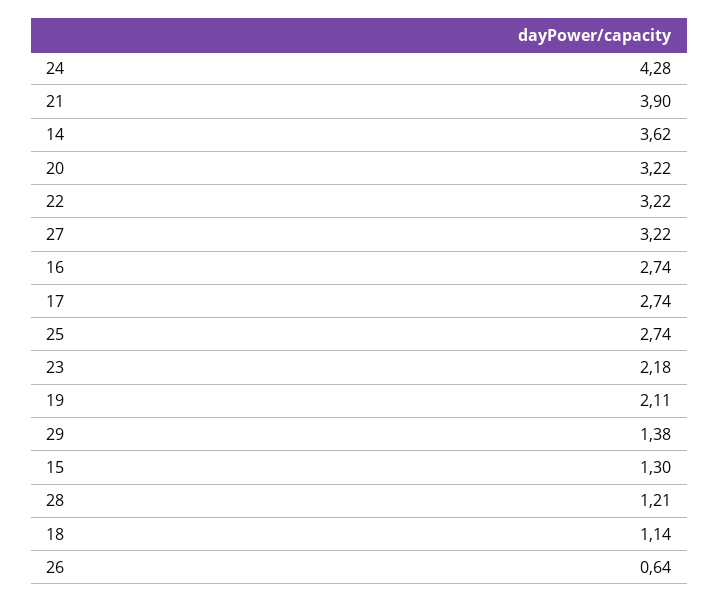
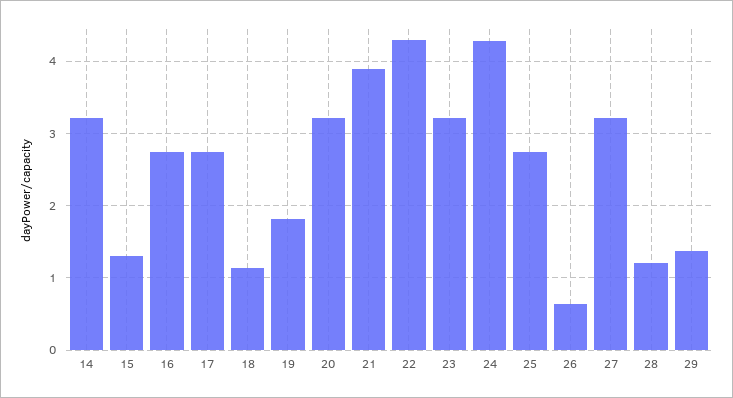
14: 3.62 -> 3.2
22: 3.22 -> 4.3
23: 2.18 -> 3.2
19: 2.11 -> 1.8

